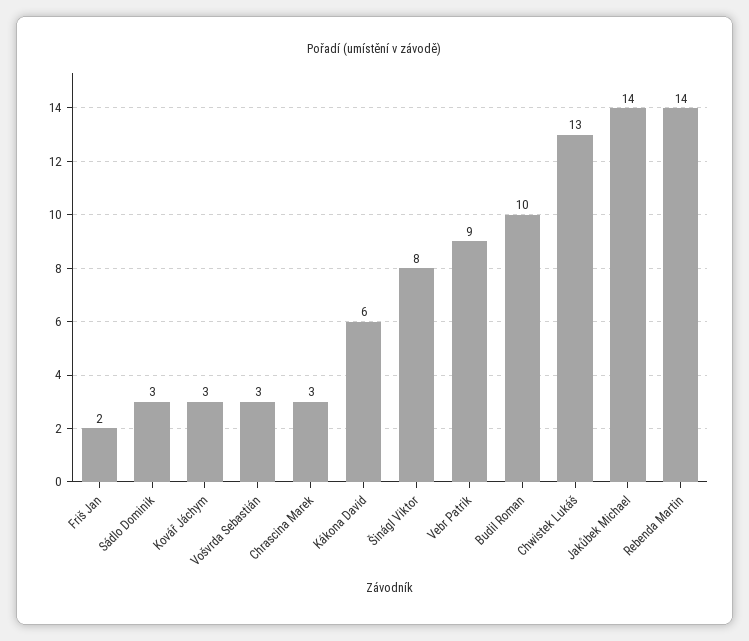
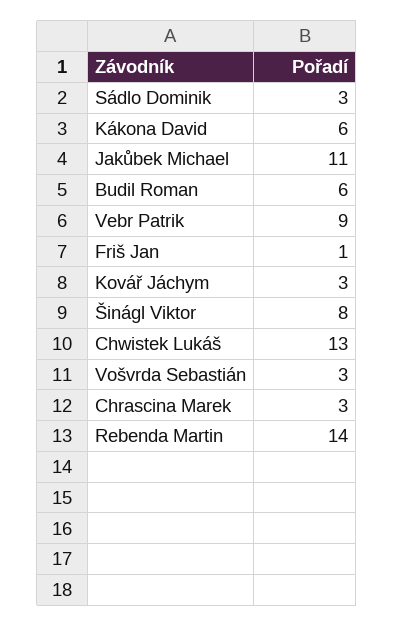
Friš Jan: 2 -> 1
Budil Roman: 10 -> 6
Jakůbek Michael: 14 -> 11

